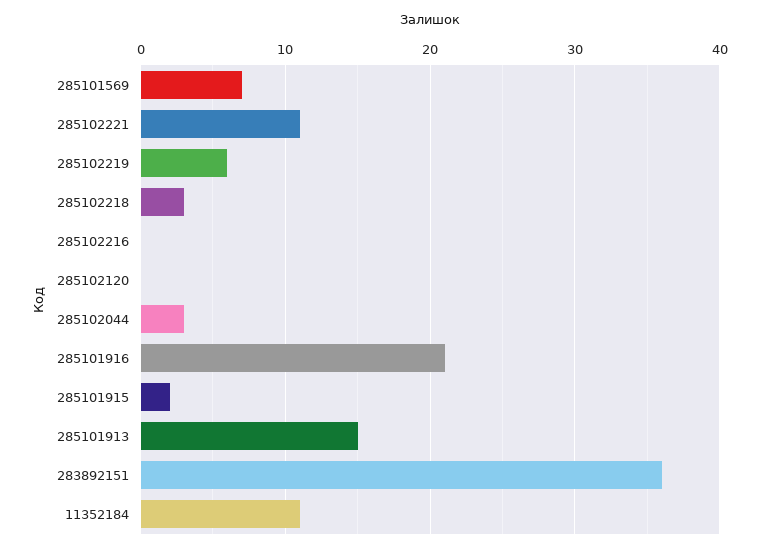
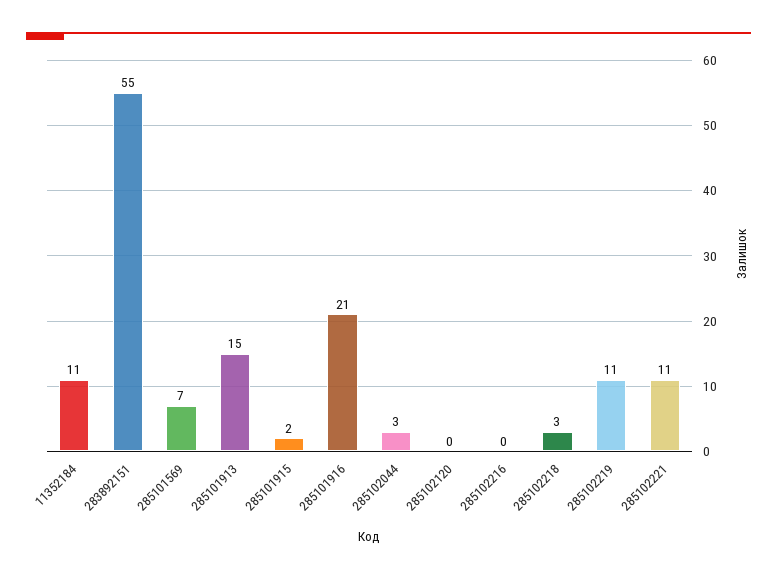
285102219: 6 -> 11
283892151: 36 -> 55

